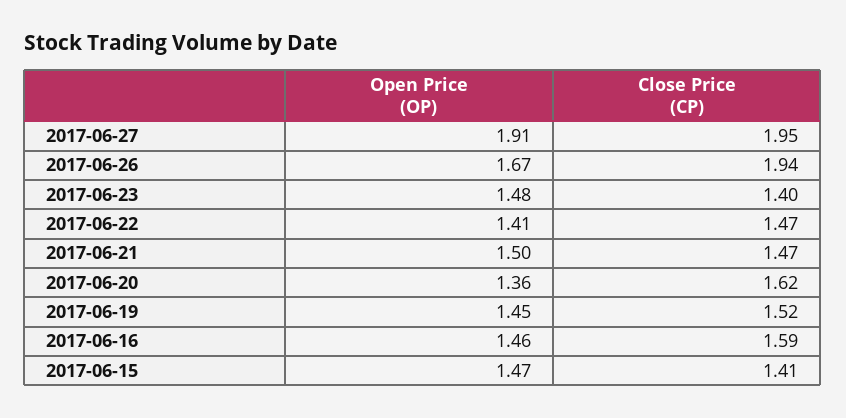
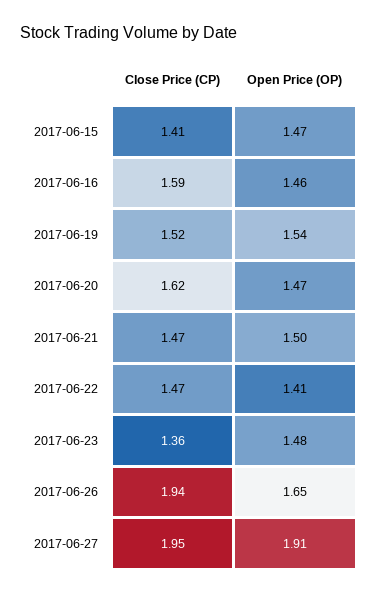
Open Price (OP), 2017-06-26: 1.67 -> 1.65
Close Price (CP), 2017-06-23: 1.4 -> 1.36
Open Price (OP), 2017-06-20: 1.36 -> 1.47
Open Price (OP), 2017-06-19: 1.45 -> 1.54

